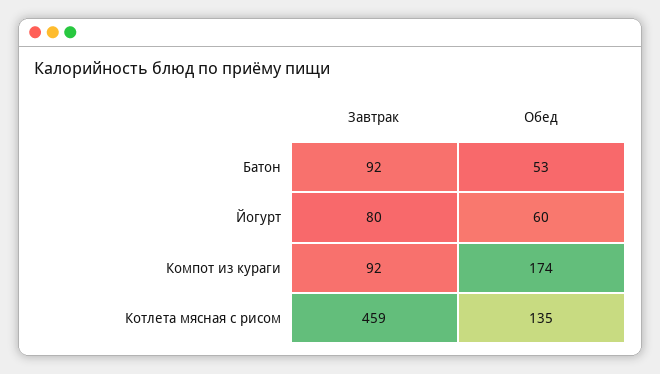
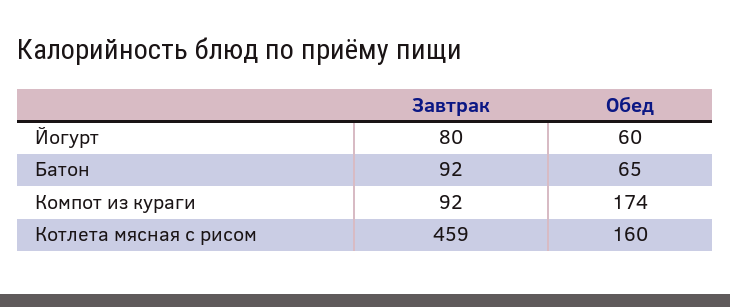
Обед, Батон: 53 -> 65
Обед, Котлета мясная с рисом: 135 -> 160

